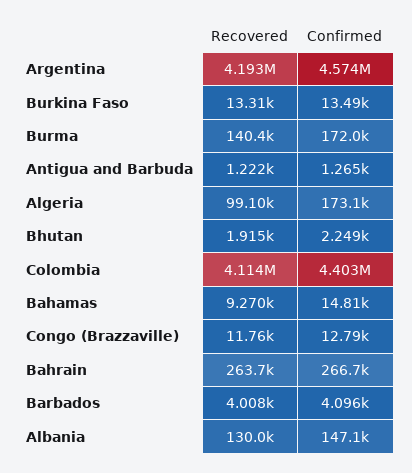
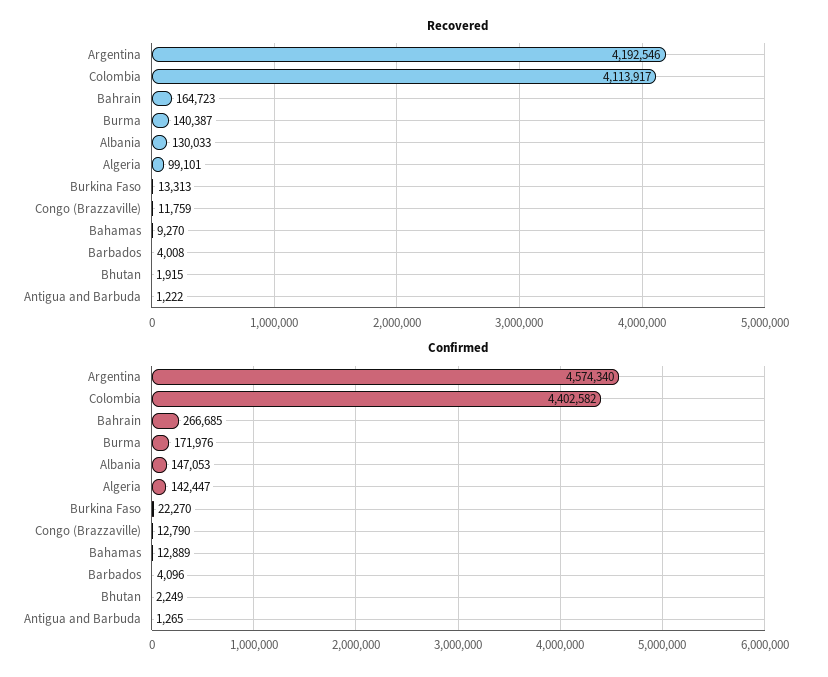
Confirmed, Burkina Faso: 13490 -> 22270
Confirmed, Algeria: 173100 -> 142447
Confirmed, Bahamas: 14810 -> 12889
Recovered, Bahrain: 263700 -> 164723

